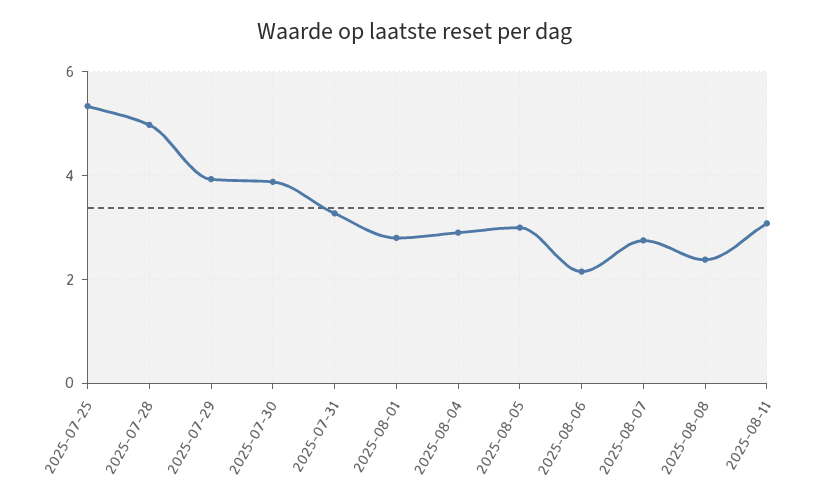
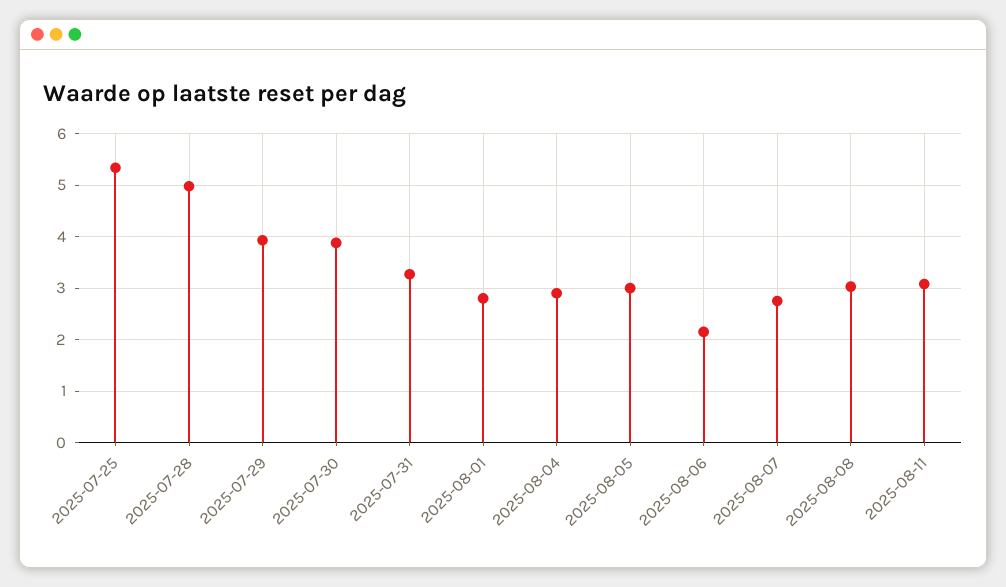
2025-08-08: 2.4 -> 3

